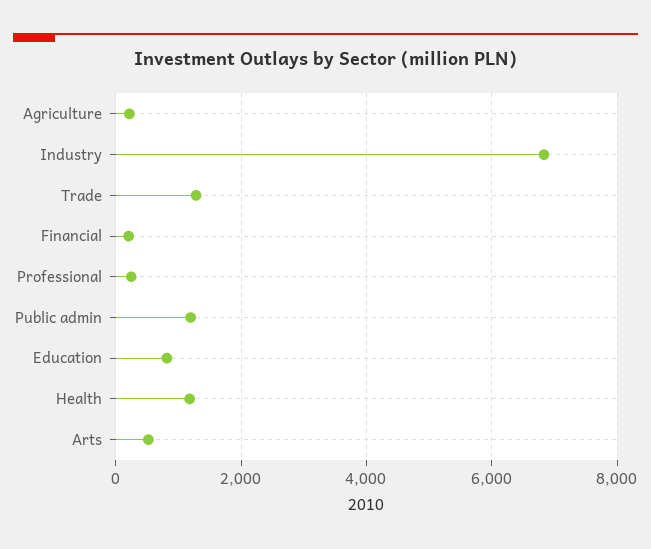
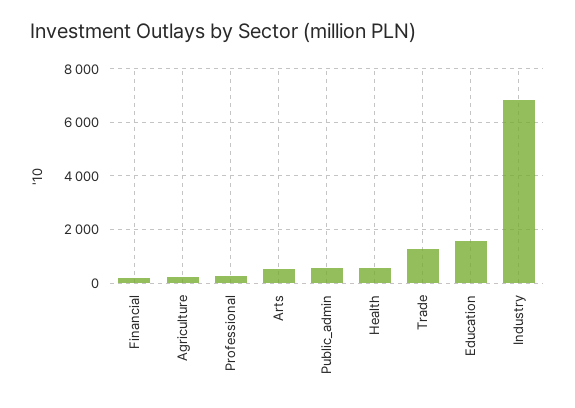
Public admin: 1200 -> 500
Education: 800 -> 1500
Health: 1200 -> 500

